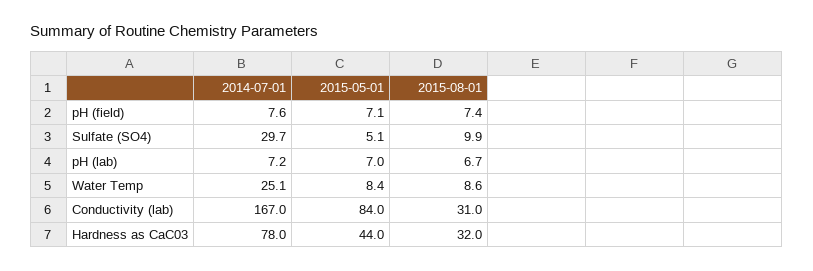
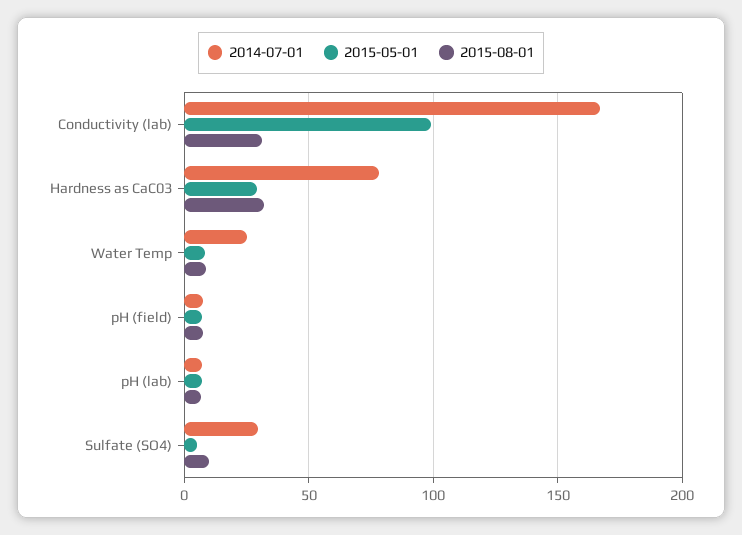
2015-05-01, Conductivity (lab): 84 -> 100
2015-05-01, Hardness as CaC03: 44 -> 30

